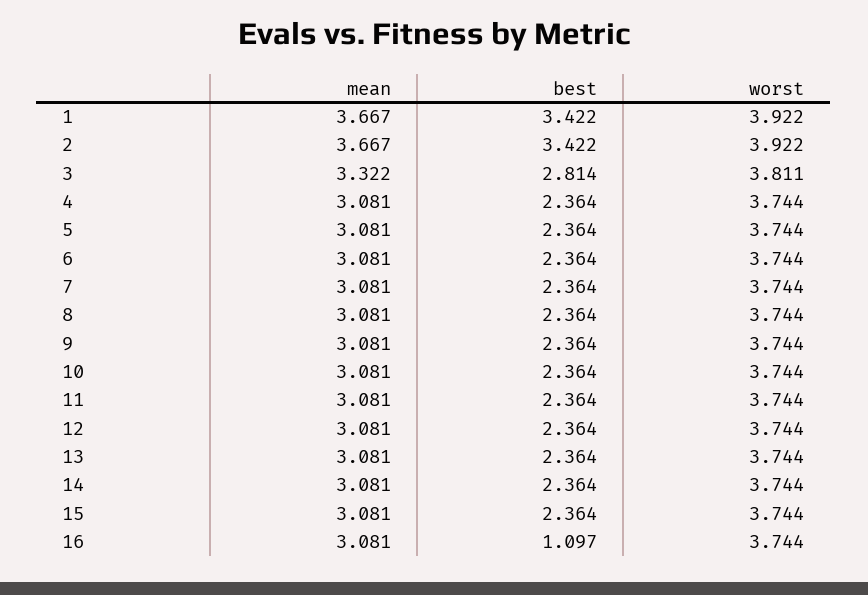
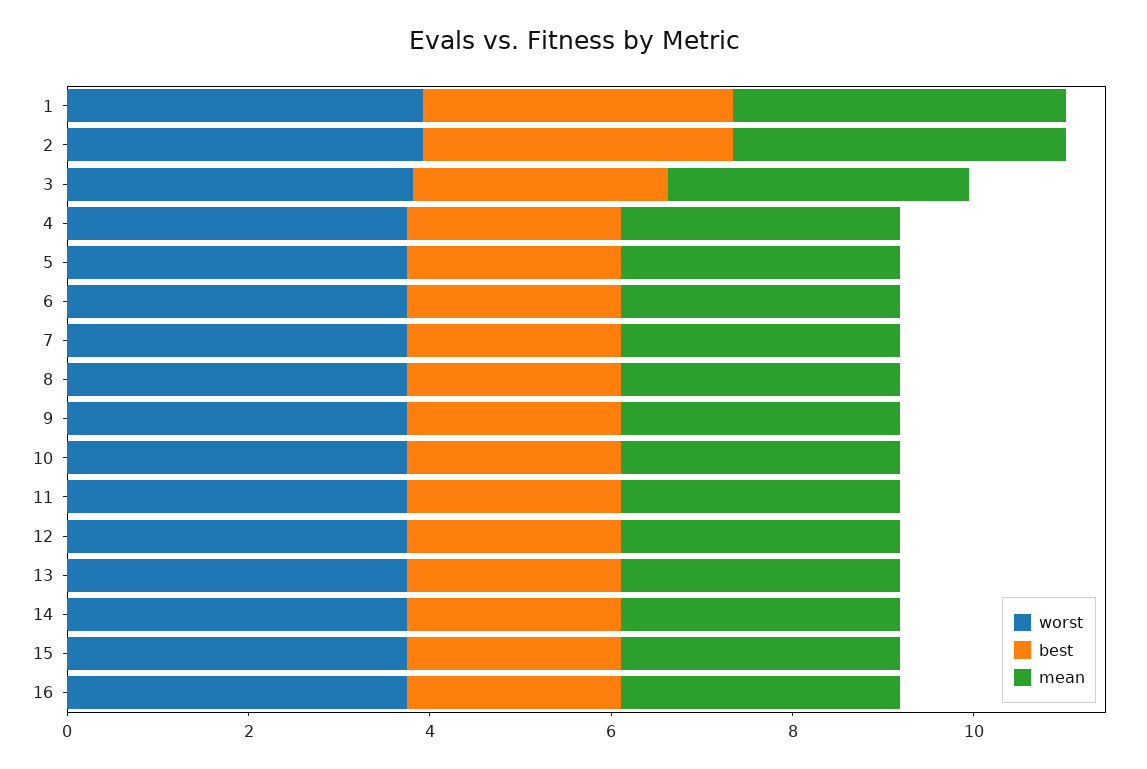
best, 16: 1.097 -> 2.5

